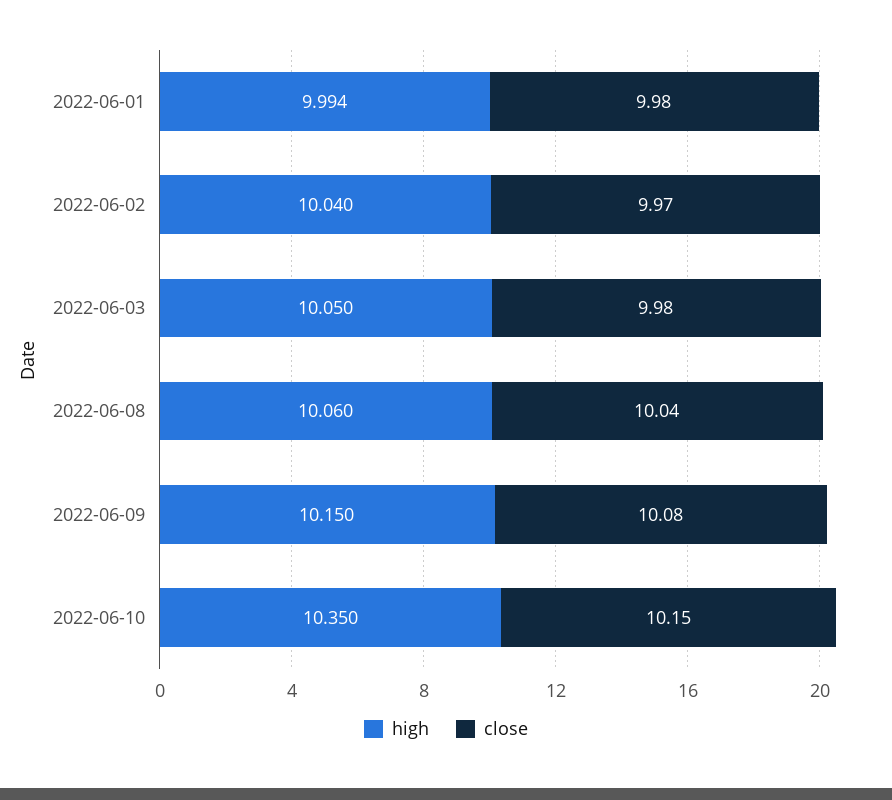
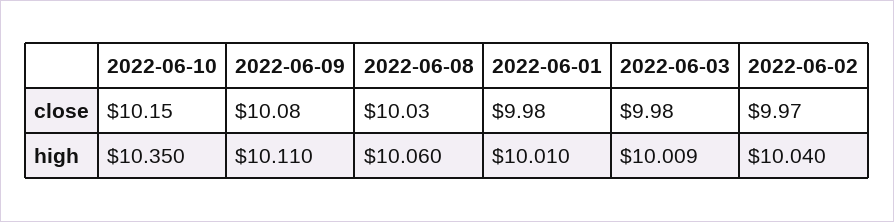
high, 2022-06-01: 9.994 -> 10.01
high, 2022-06-03: 10.05 -> 10.009
close, 2022-06-08: 10.04 -> 10.03
high, 2022-06-09: 10.15 -> 10.11

